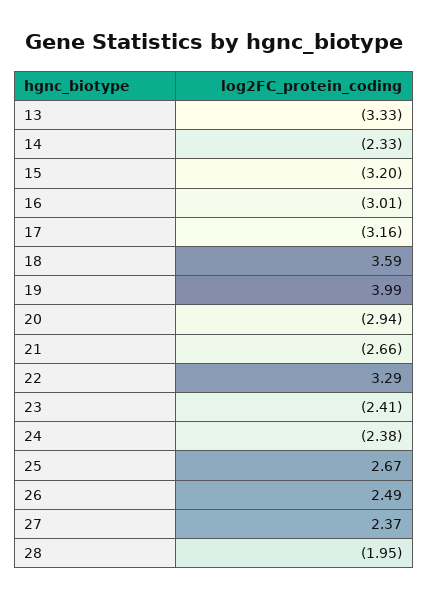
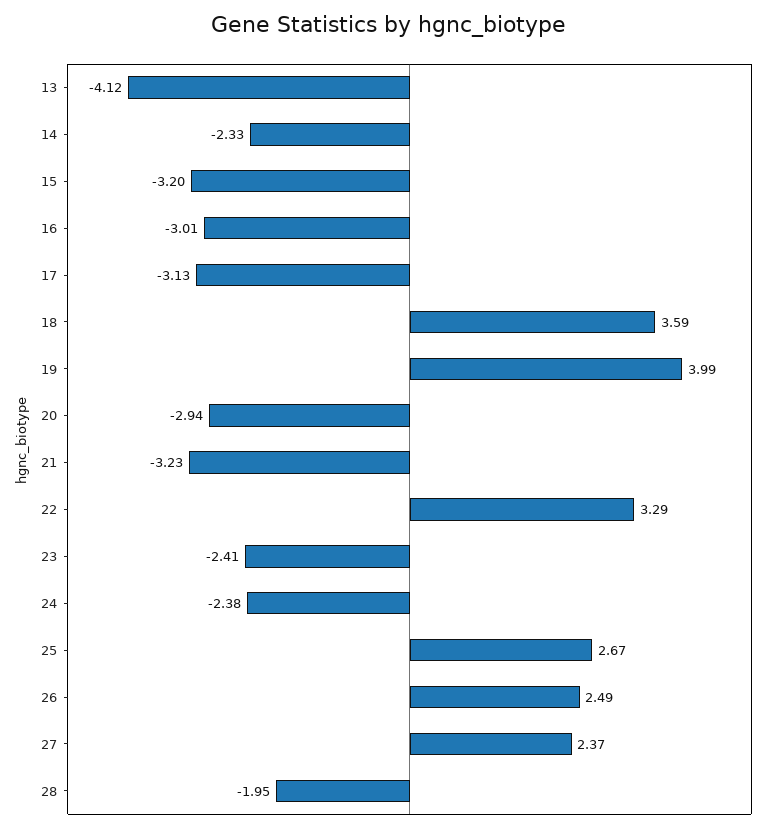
13: -3.33 -> -4.12
17: -3.16 -> -3.13
21: -2.66 -> -3.23

